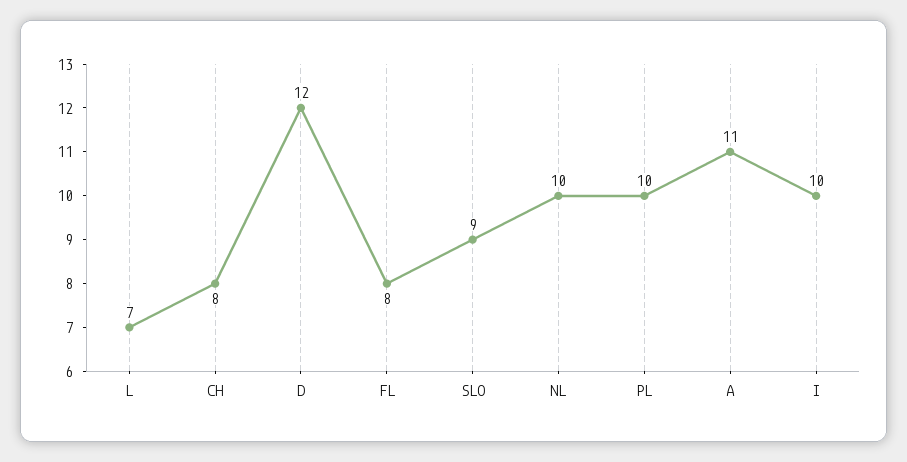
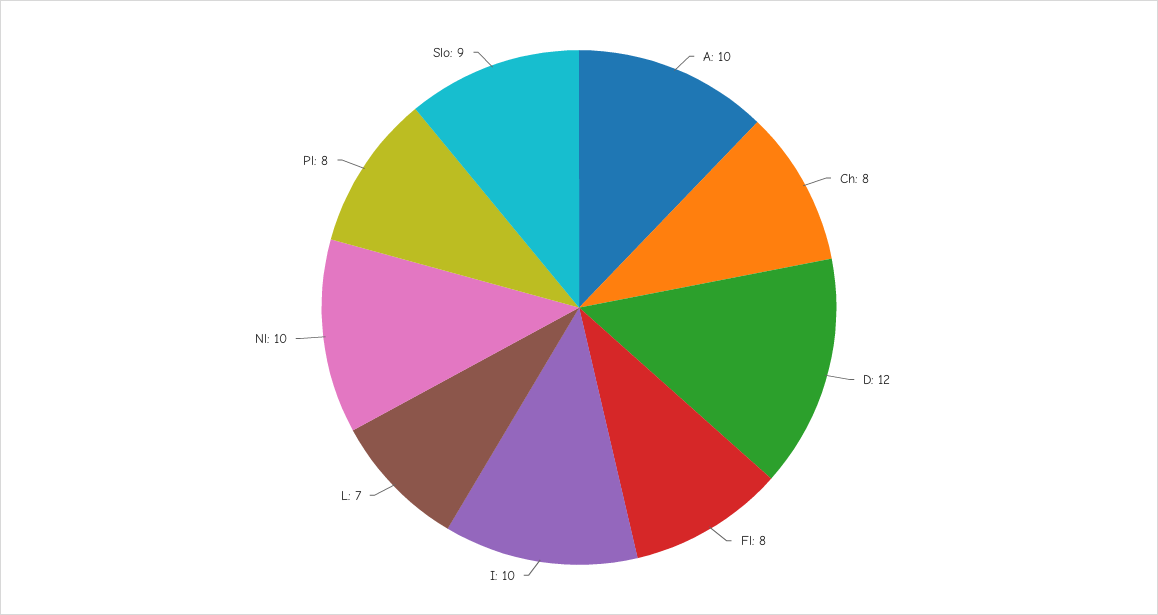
PL: 10 -> 8
A: 11 -> 10

